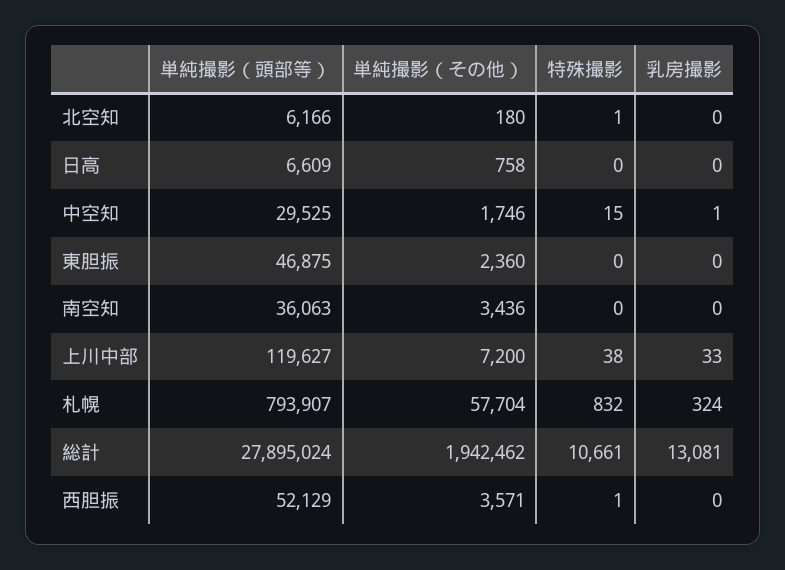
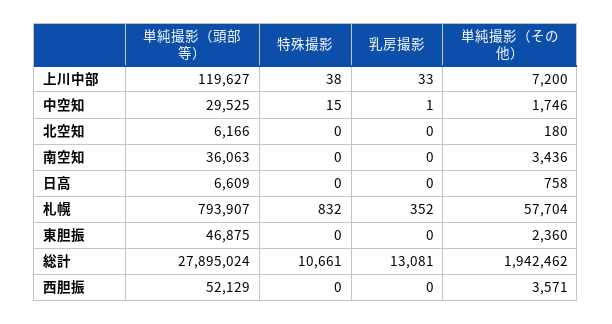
特殊撮影, 北空知: 1 -> 0
乳房撮影, 札幌: 324 -> 352
特殊撮影, 西胆振: 1 -> 0

